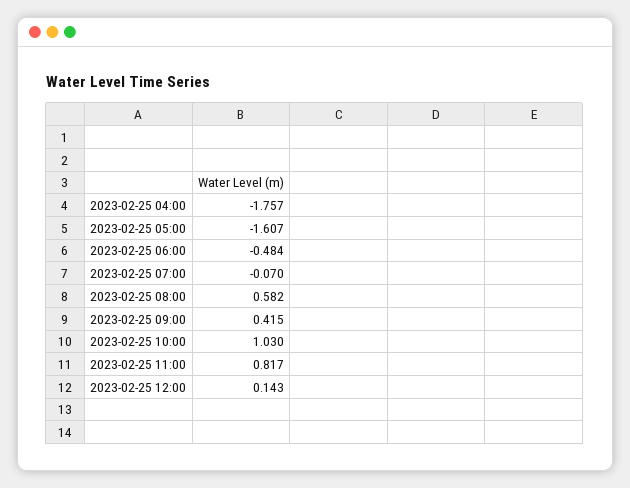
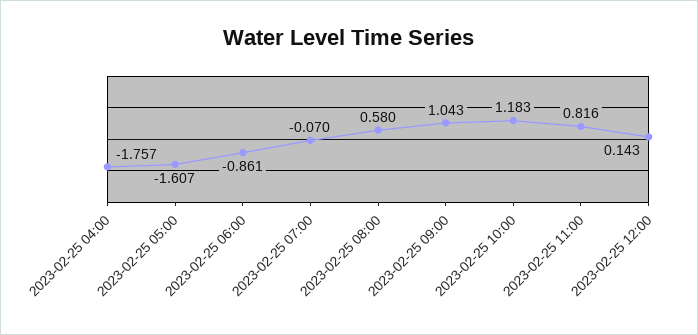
2023-02-25 06:00: -0.484 -> -0.861
2023-02-25 08:00: 0.582 -> 0.58
2023-02-25 09:00: 0.415 -> 1.043
2023-02-25 10:00: 1.03 -> 1.183
2023-02-25 11:00: 0.817 -> 0.816

